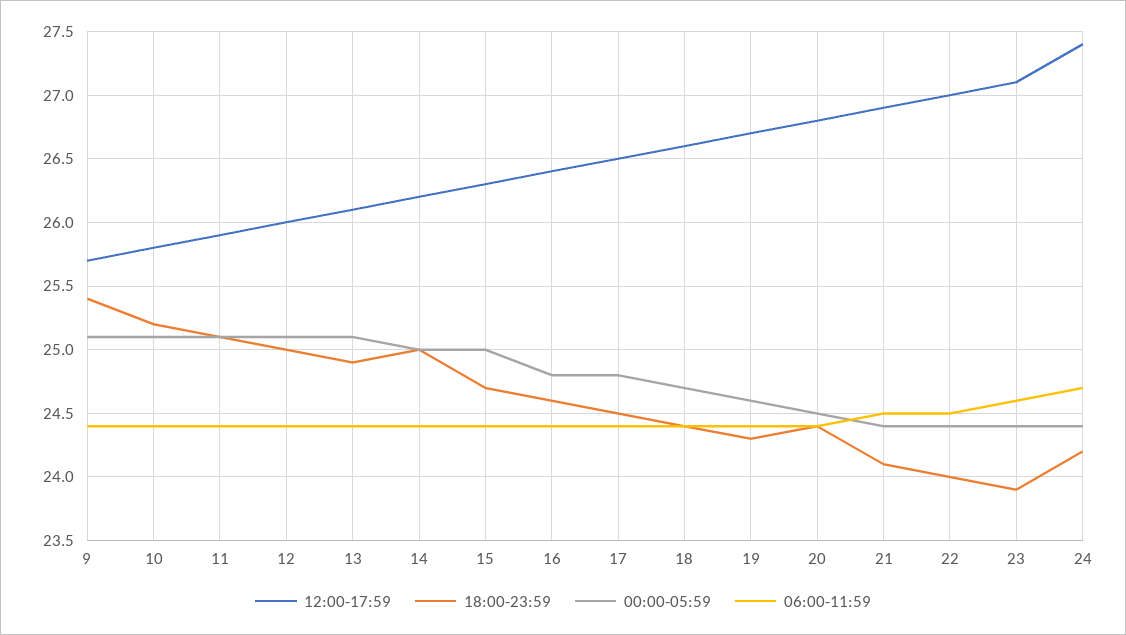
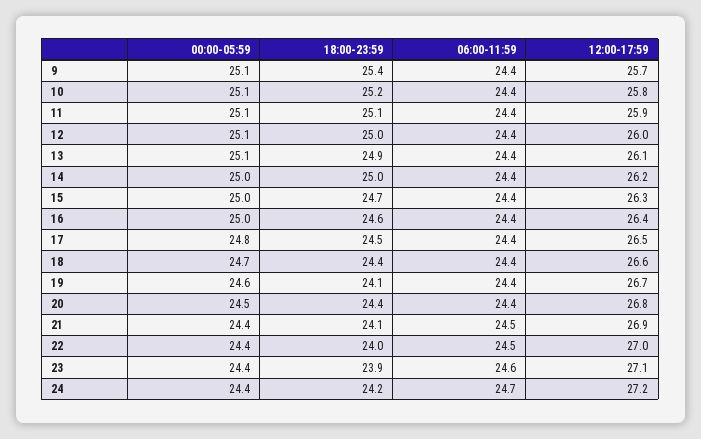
00:00-05:59, 16: 24.8 -> 25
18:00-23:59, 19: 24.3 -> 24.1
12:00-17:59, 24: 27.4 -> 27.2

